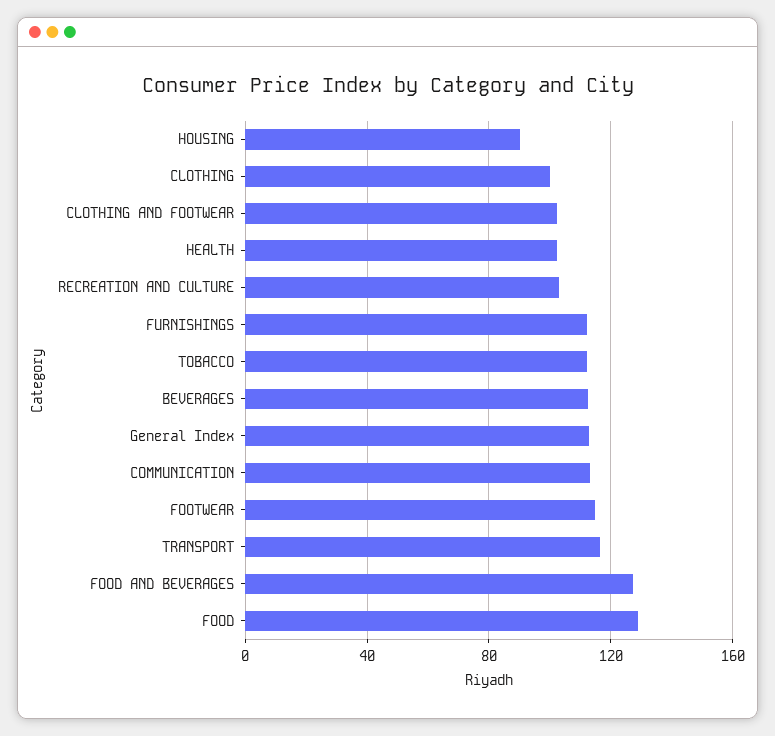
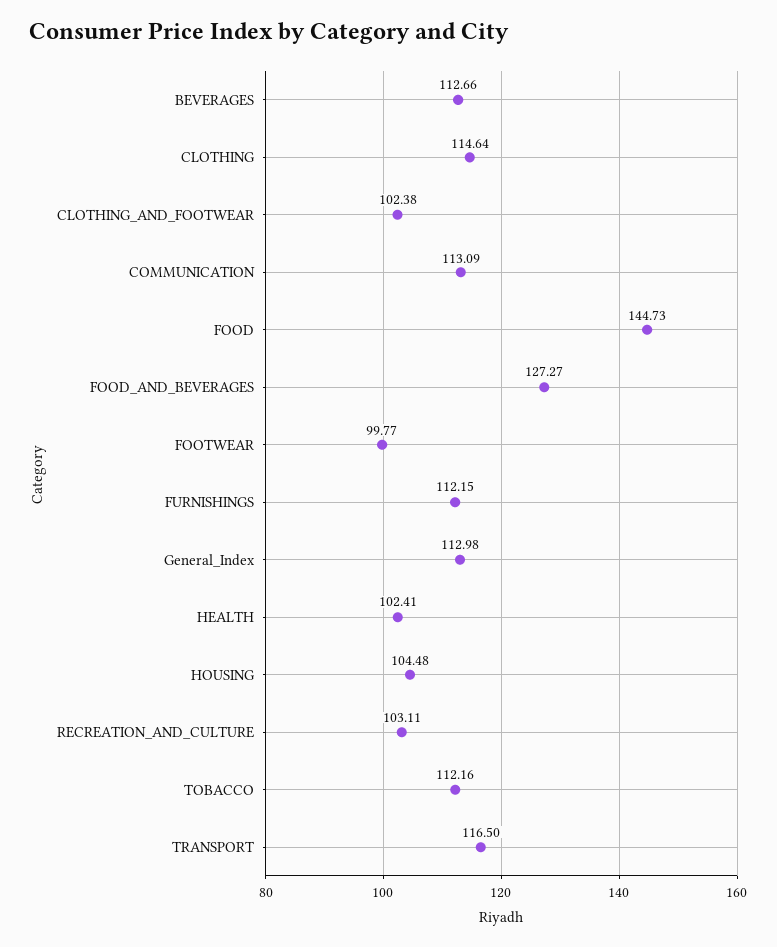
HOUSING: 90 -> 104.48
CLOTHING: 100 -> 114.64
FOOTWEAR: 115 -> 99.77
FOOD: 130 -> 144.73

